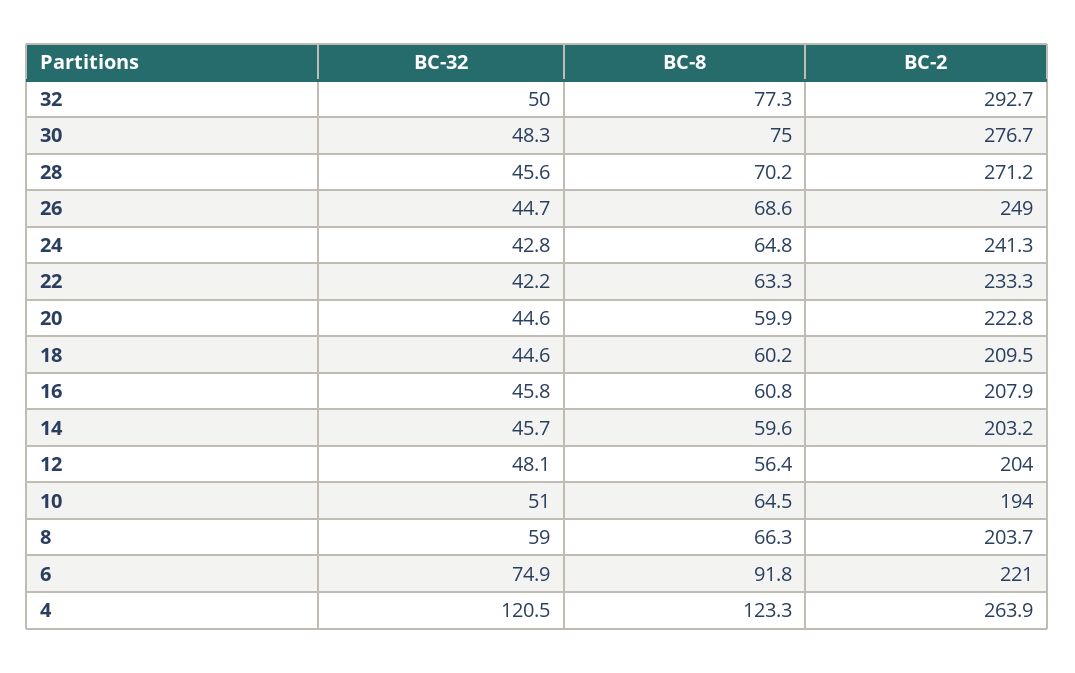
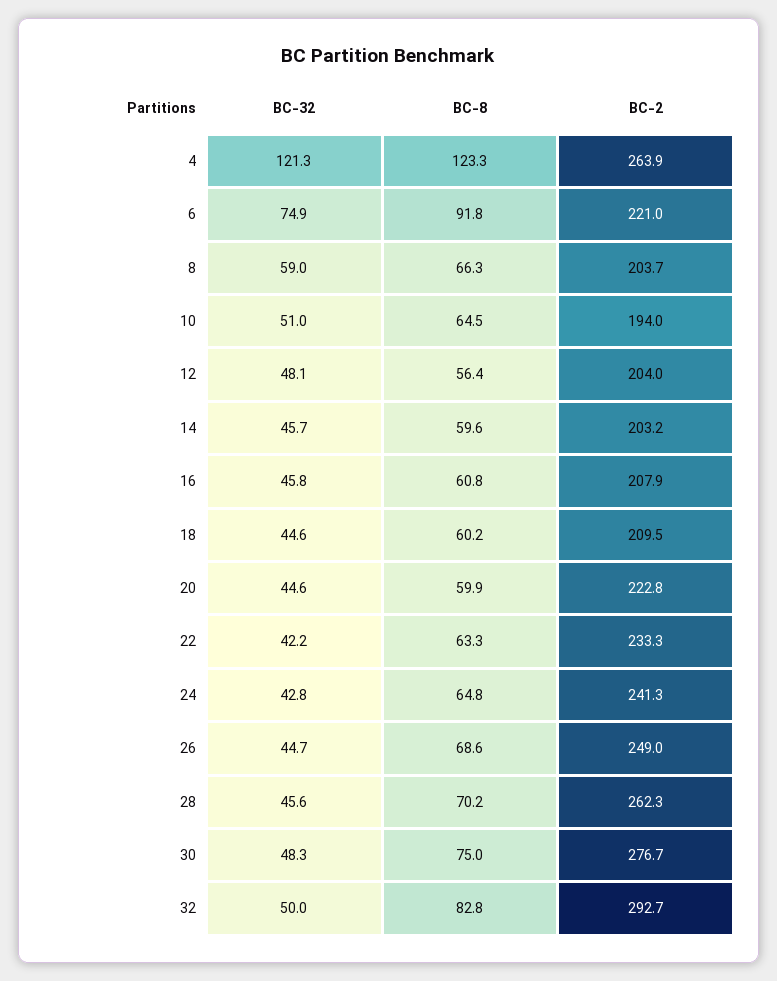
BC-8, 32: 77.3 -> 82.8
BC-2, 28: 271.2 -> 262.3
BC-32, 4: 120.5 -> 121.3

